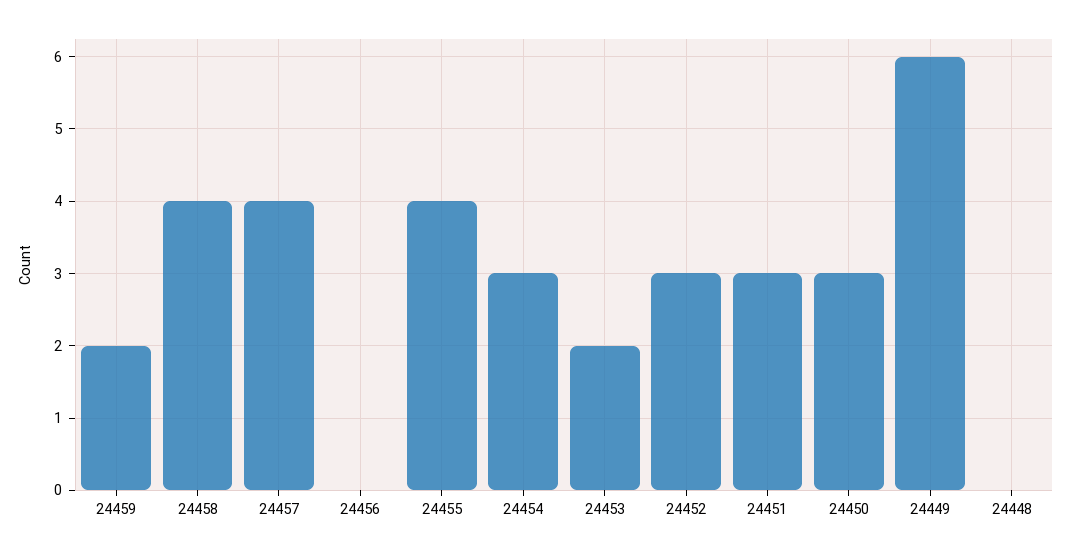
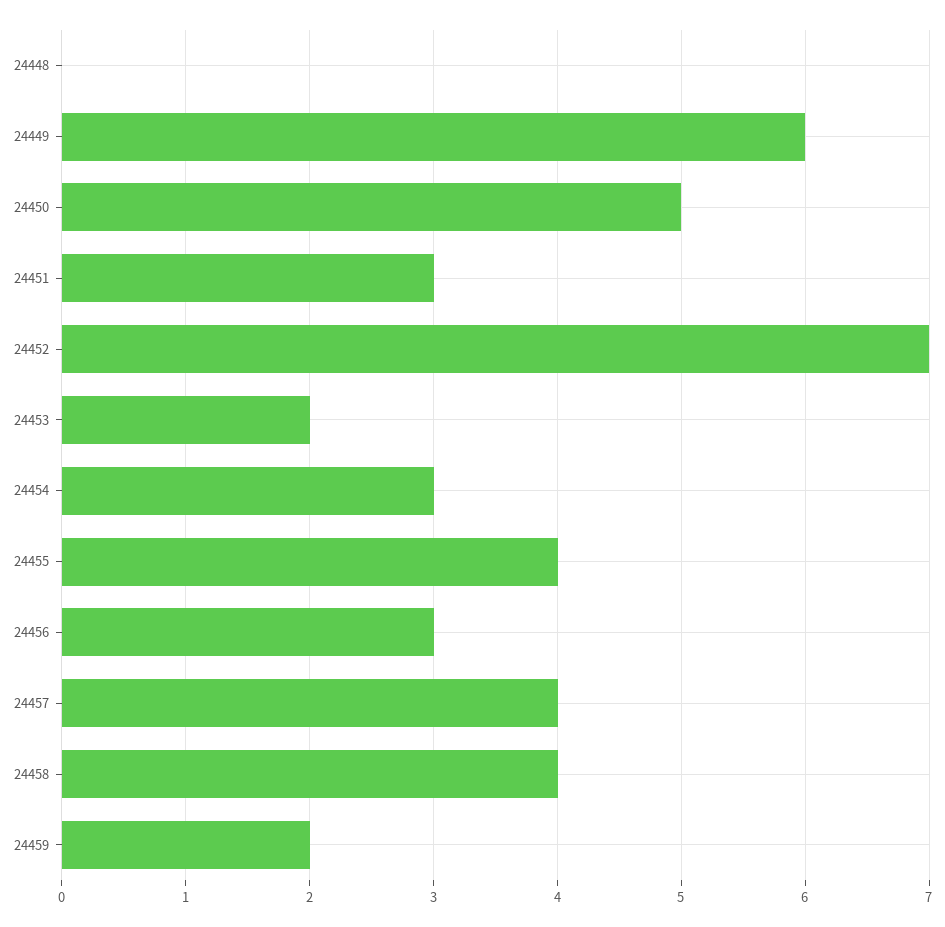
24456: 0 -> 3
24452: 3 -> 7
24450: 3 -> 5

